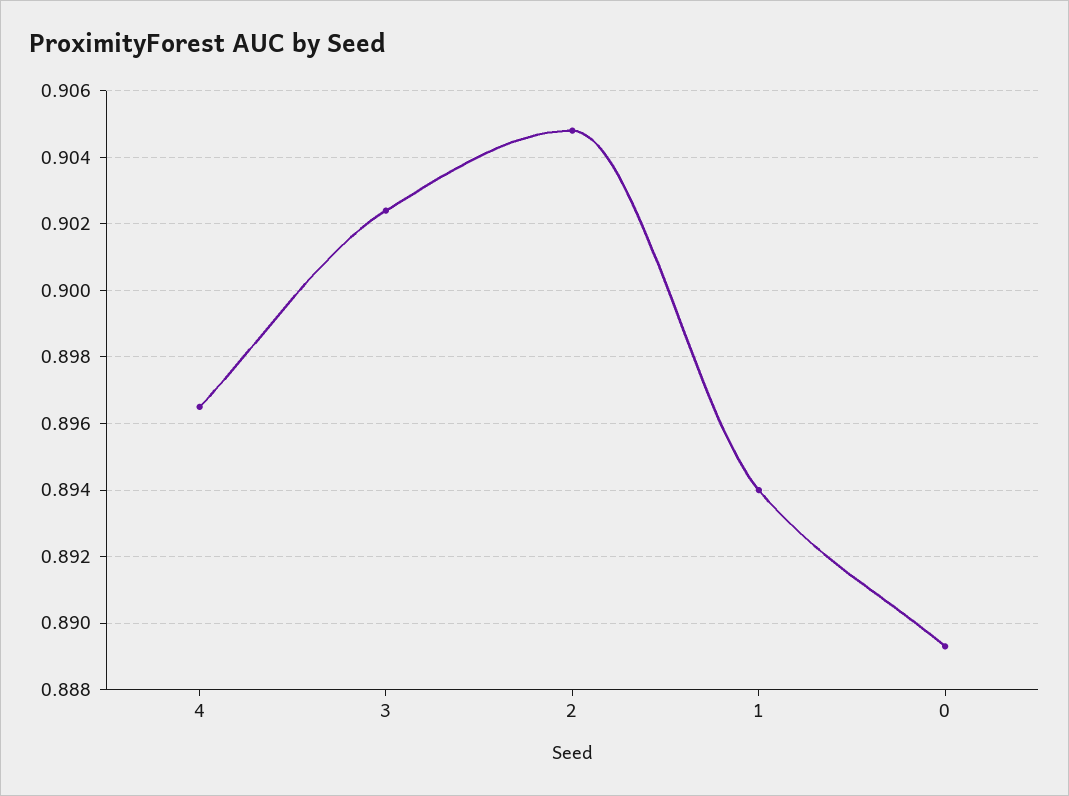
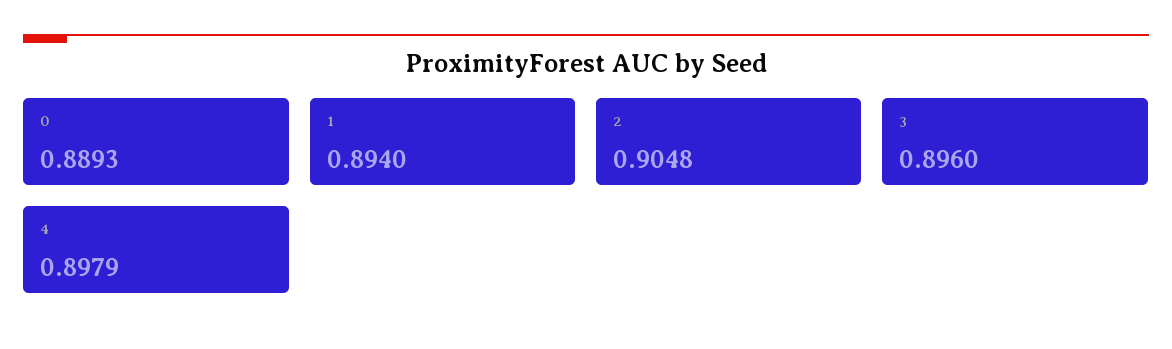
4: 0.8965 -> 0.8979
3: 0.9025 -> 0.896

